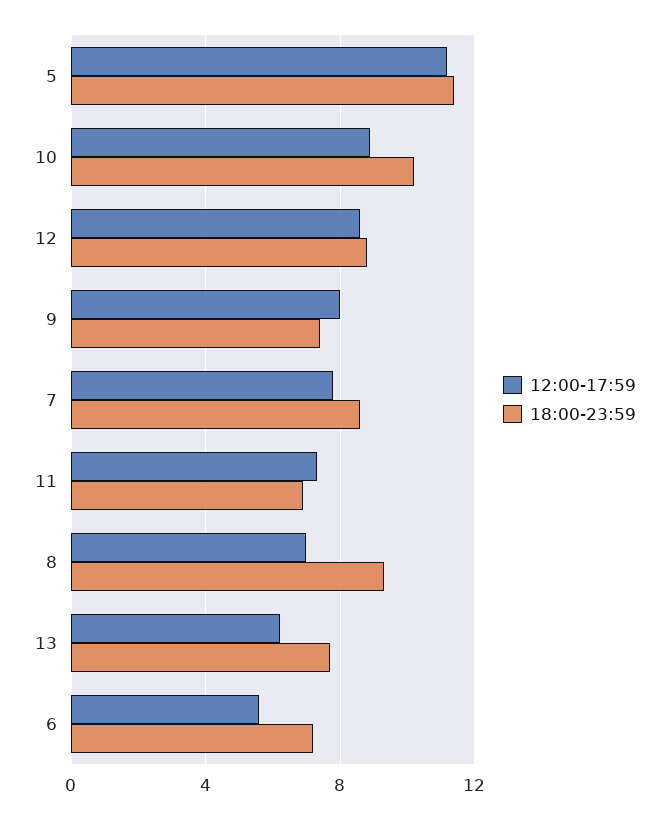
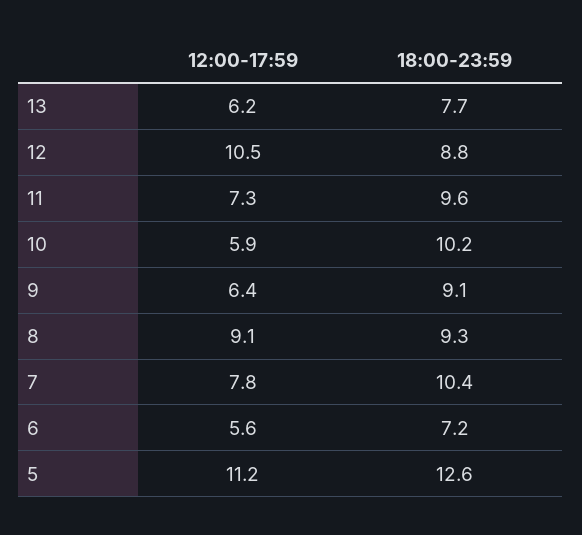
18:00-23:59, 5: 11.5 -> 12.6
12:00-17:59, 10: 9 -> 5.9
12:00-17:59, 12: 8.5 -> 10.5
12:00-17:59, 9: 8 -> 6.4
18:00-23:59, 9: 7.5 -> 9.1
18:00-23:59, 7: 8.5 -> 10.4
18:00-23:59, 11: 7 -> 9.6
12:00-17:59, 8: 7 -> 9.1

